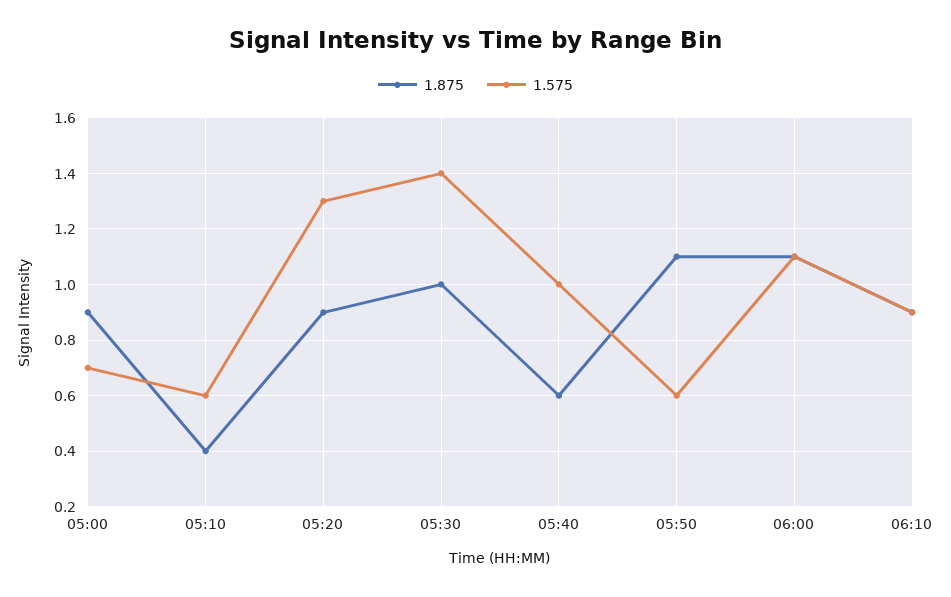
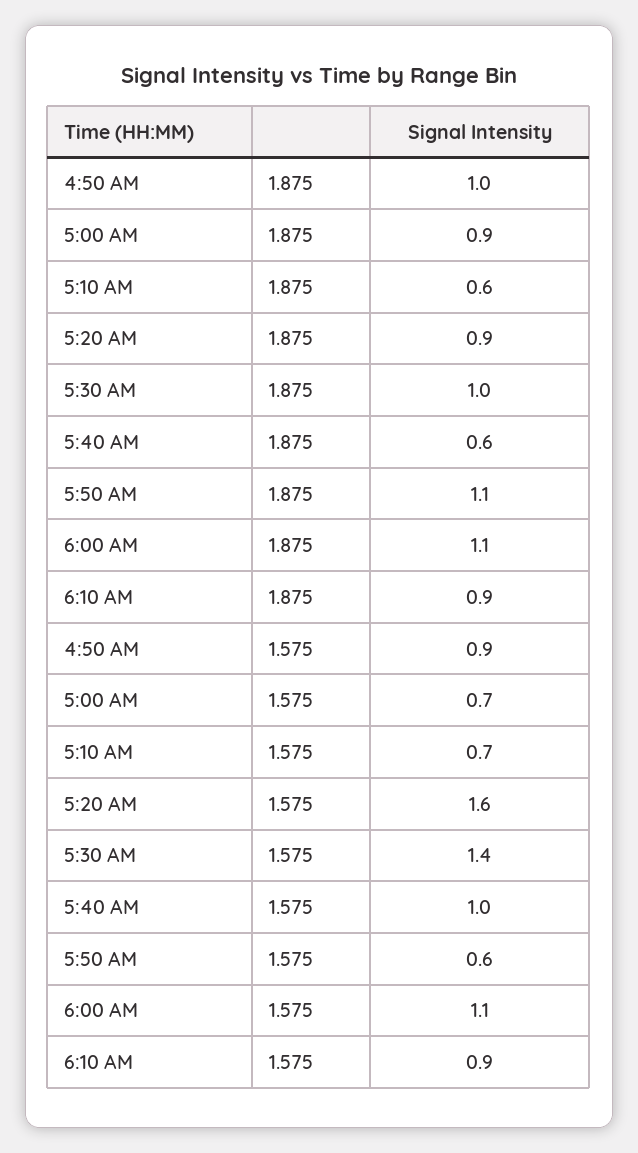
1.875, 05:10: 0.4 -> 0.6
1.575, 05:10: 0.6 -> 0.7
1.575, 05:20: 1.3 -> 1.6
1.875, 4:50 AM: none -> 1
1.575, 4:50 AM: none -> 0.9

